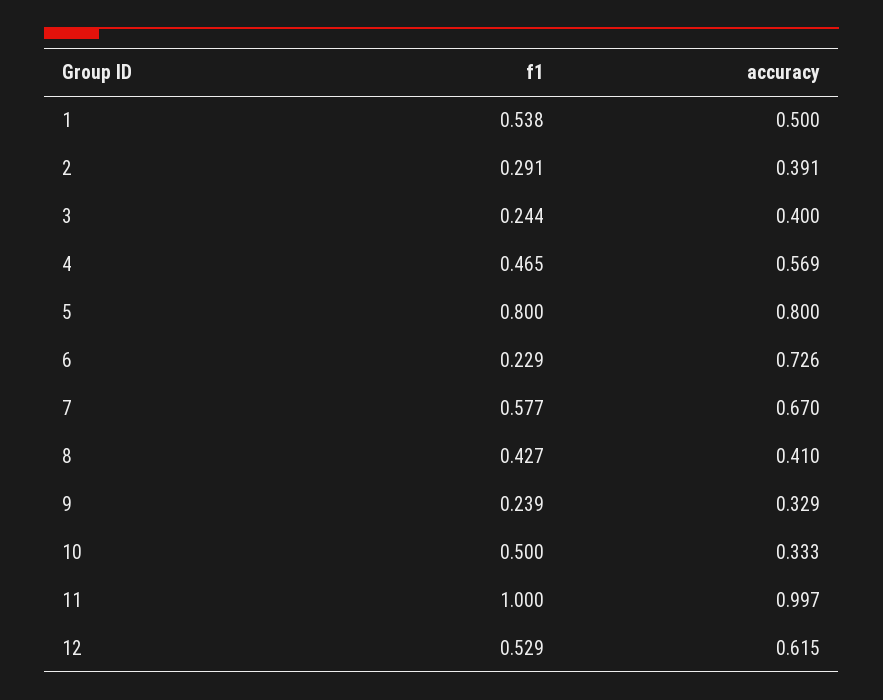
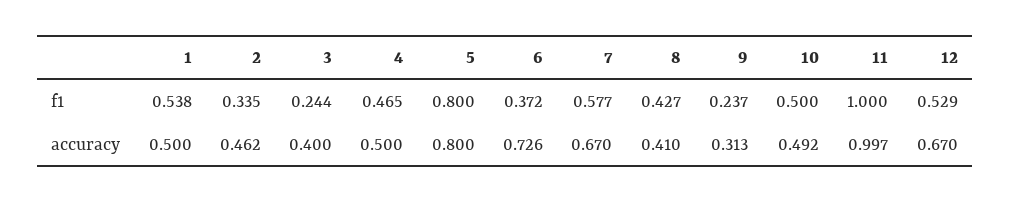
f1, 2: 0.291 -> 0.335
accuracy, 2: 0.391 -> 0.462
accuracy, 4: 0.569 -> 0.5
f1, 6: 0.229 -> 0.372
f1, 9: 0.239 -> 0.237
accuracy, 9: 0.329 -> 0.313
accuracy, 10: 0.333 -> 0.492
accuracy, 12: 0.615 -> 0.67

